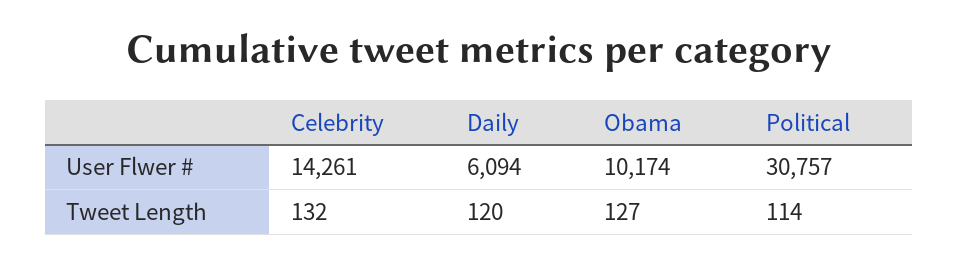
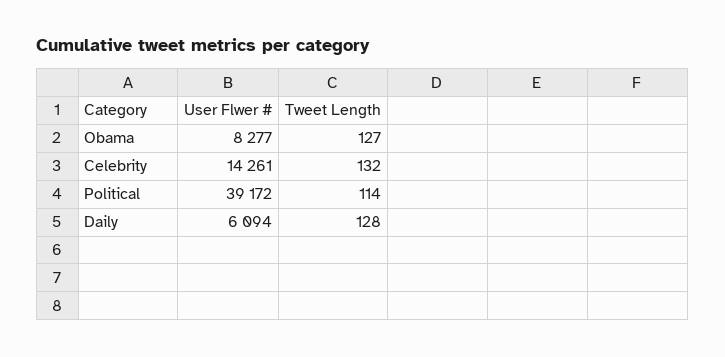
Obama, User Flwer #: 10174 -> 8277
Political, User Flwer #: 30757 -> 39172
Daily, Tweet Length: 120 -> 128

